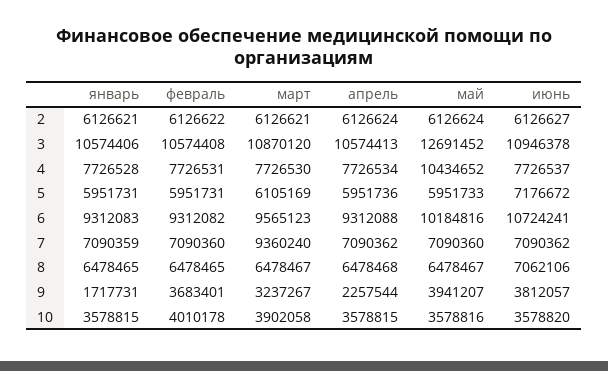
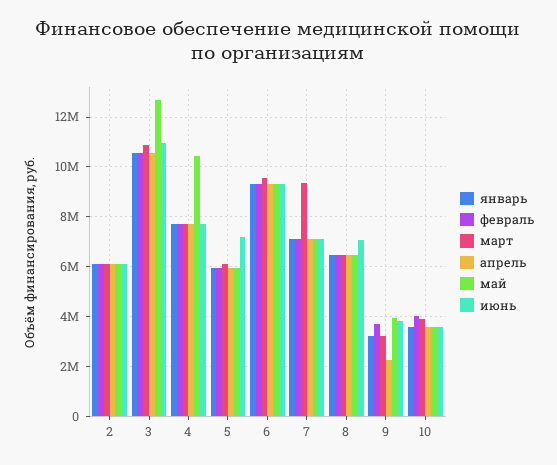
май, 6: 10184816 -> 9250000
июнь, 6: 10724241 -> 9250000
январь, 9: 1717731 -> 3250000

